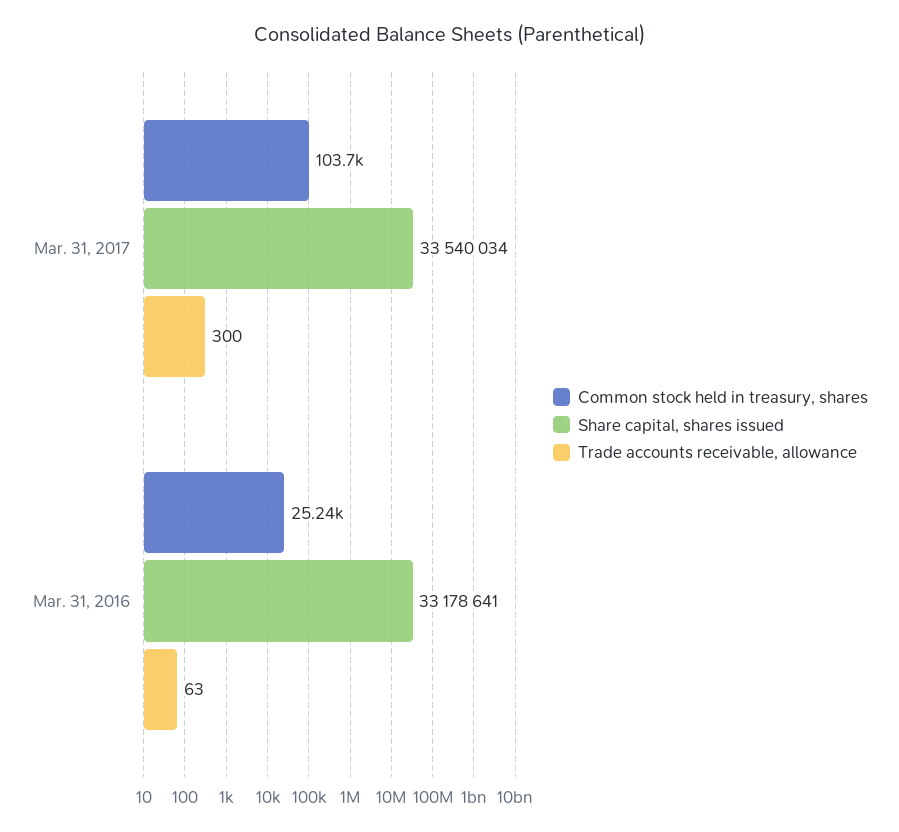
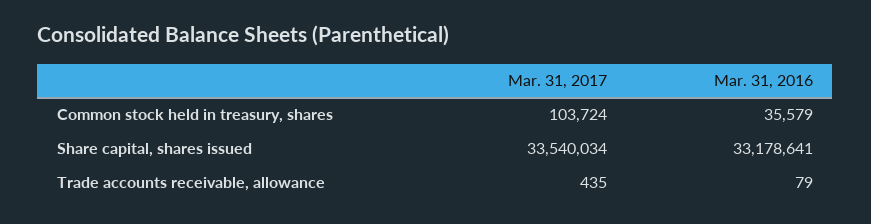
Trade accounts receivable, allowance, Mar. 31, 2017: 300 -> 435
Common stock held in treasury, shares, Mar. 31, 2016: 25240 -> 35579
Trade accounts receivable, allowance, Mar. 31, 2016: 63 -> 79

